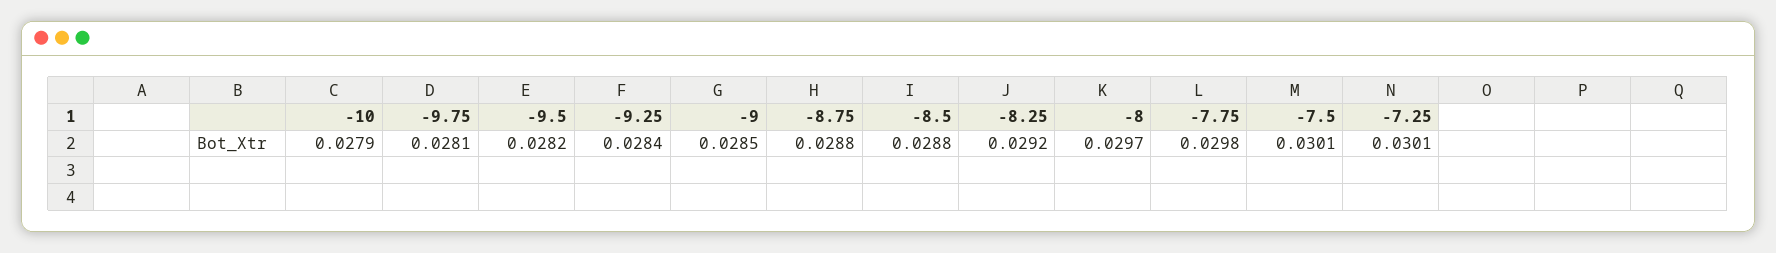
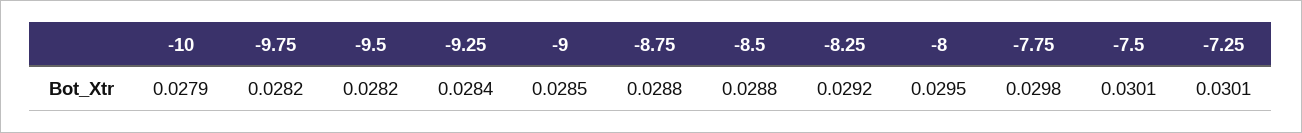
-9.75: 0.0281 -> 0.0282
-8: 0.0297 -> 0.0295

